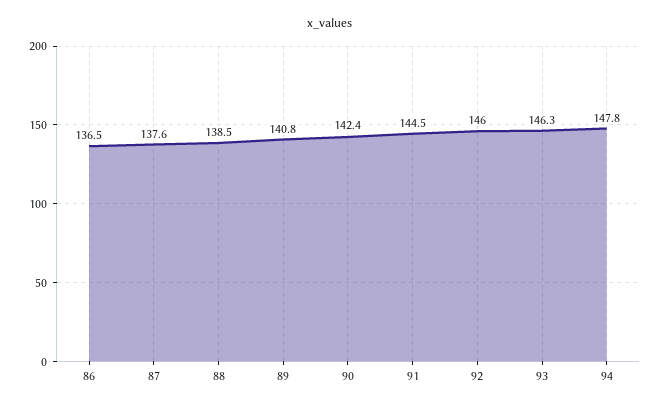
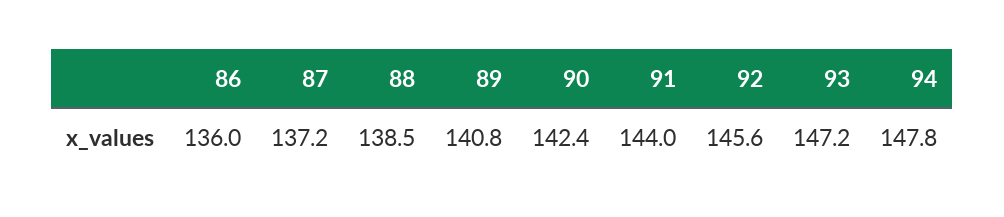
86: 136.5 -> 136
87: 137.6 -> 137.2
91: 144.5 -> 144
92: 146 -> 145.6
93: 146.3 -> 147.2

